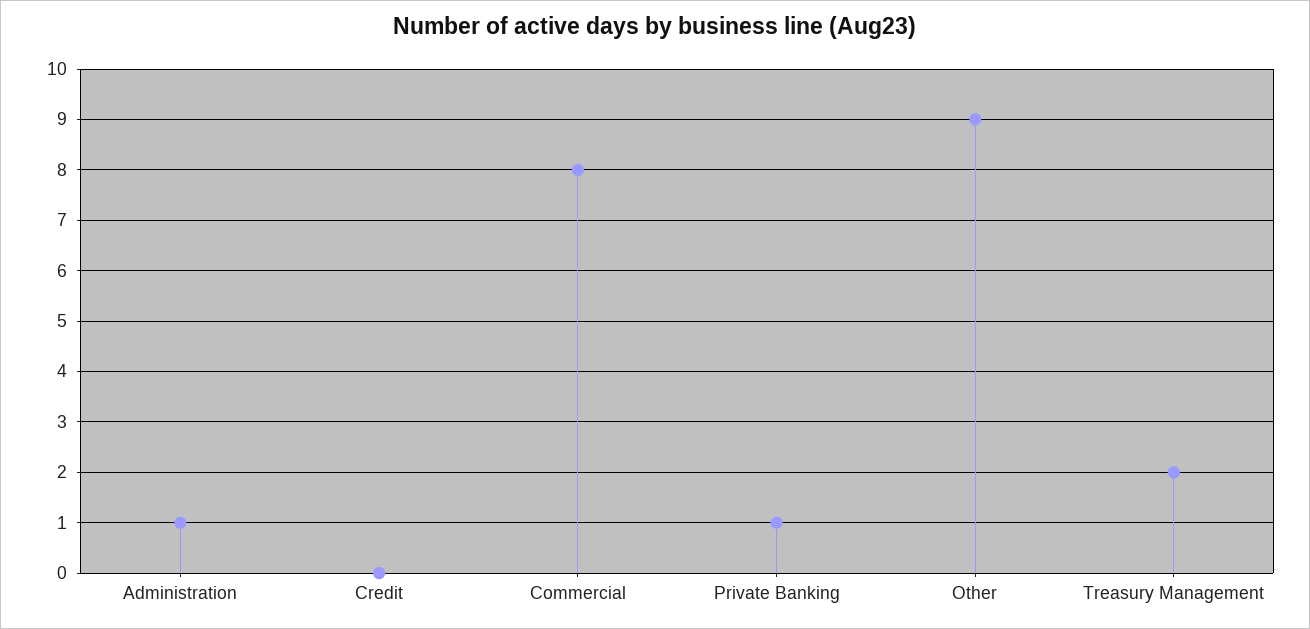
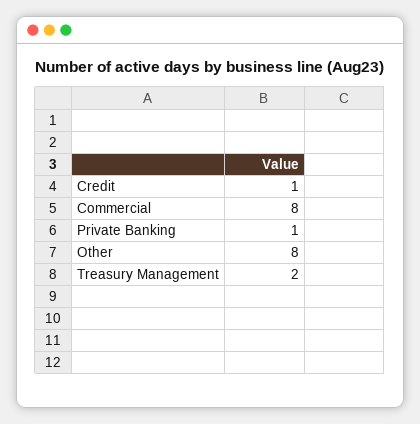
Administration: 1 -> none
Credit: 0 -> 1
Other: 9 -> 8

